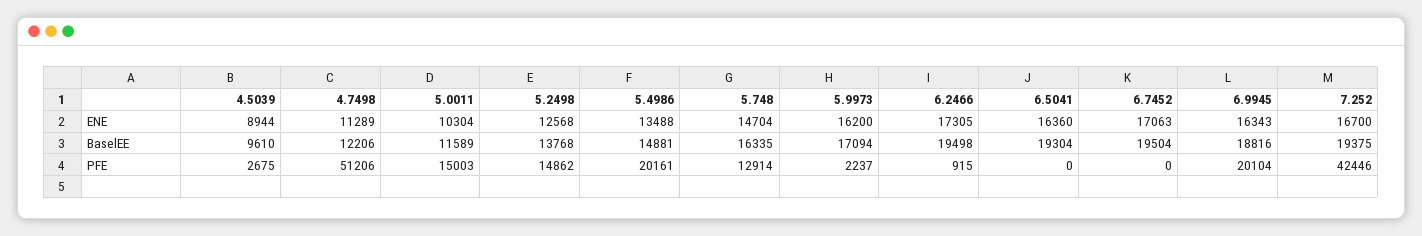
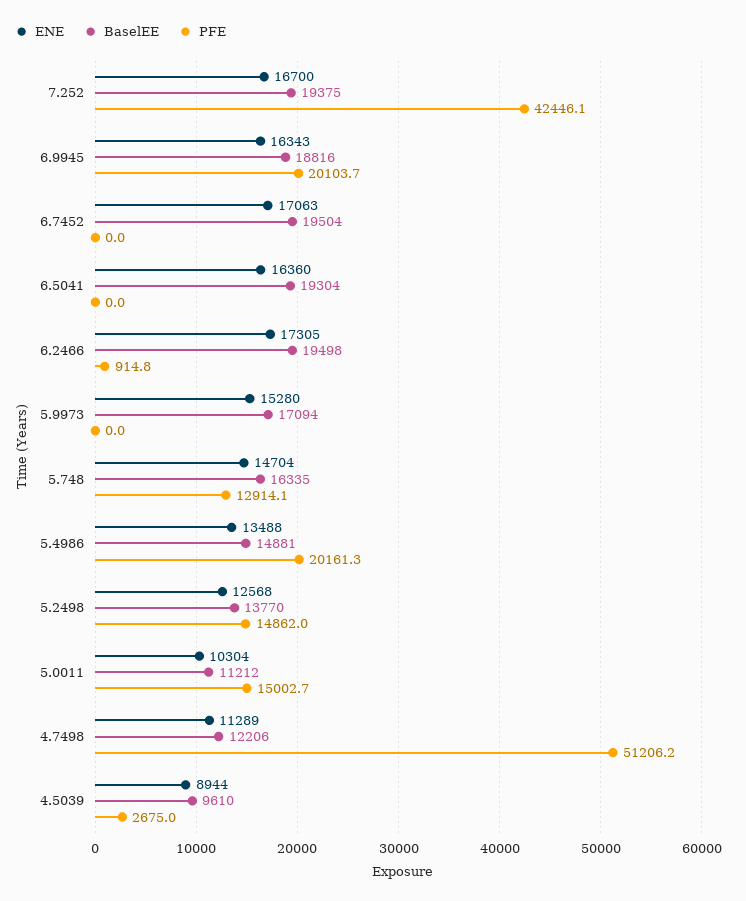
ENE, 5.9973: 16200 -> 15280
BaselEE, 5.0011: 11589 -> 11212
BaselEE, 5.2498: 13768 -> 13770
PFE, 5.9973: 2237 -> 0

